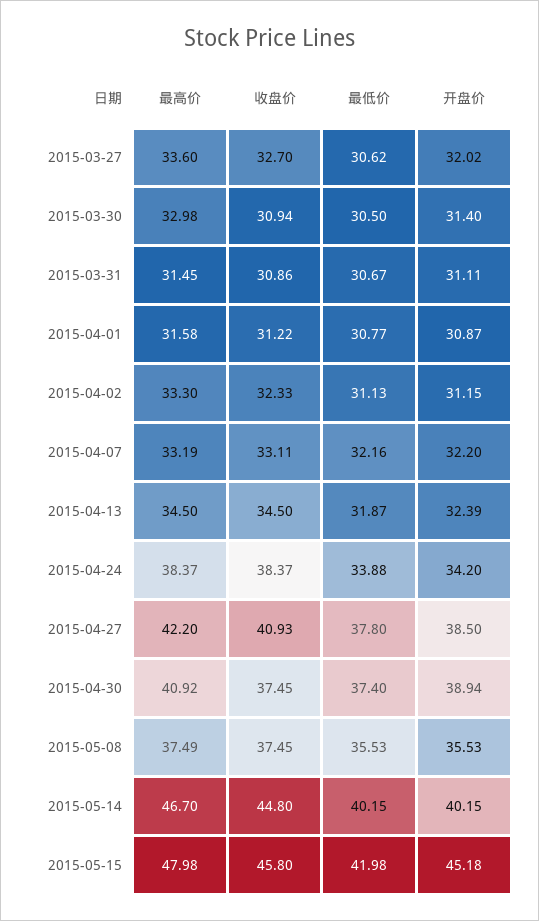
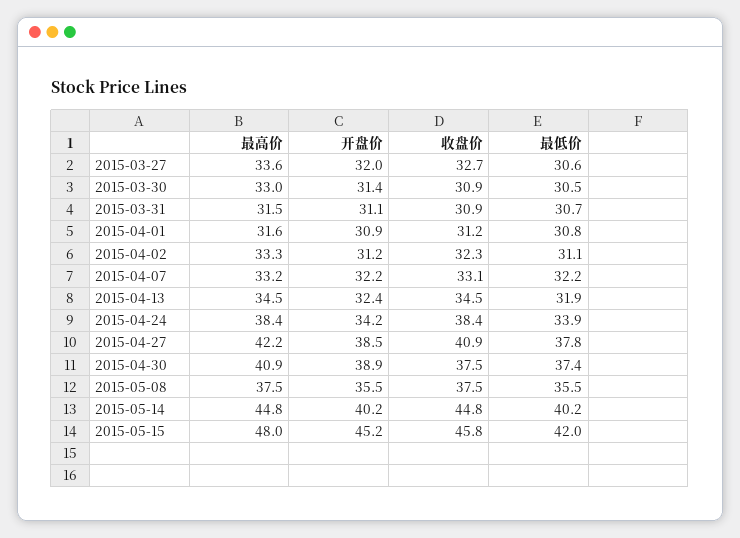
最高价, 2015-05-14: 46.7 -> 44.8

